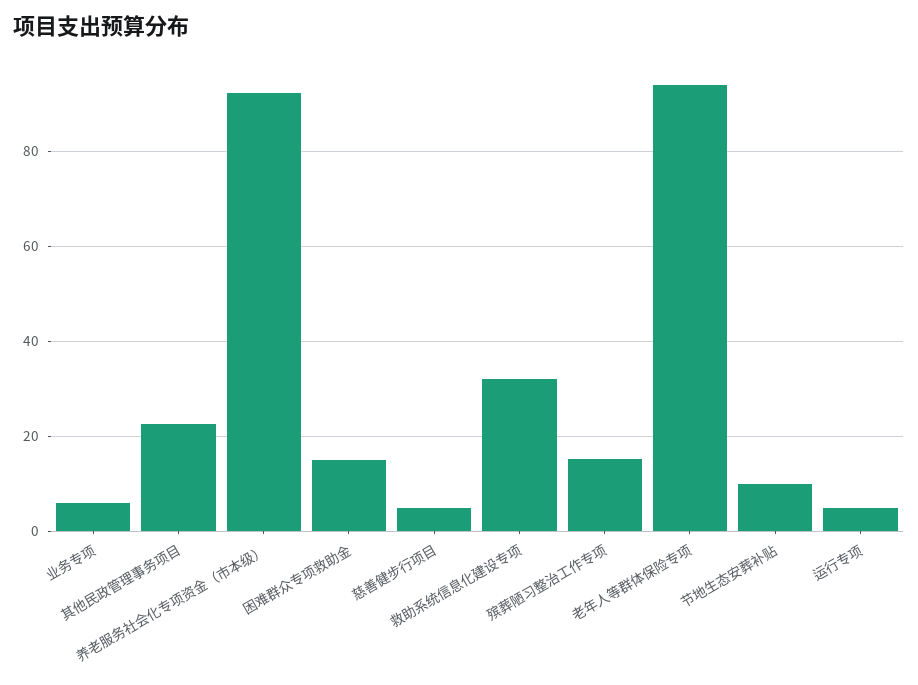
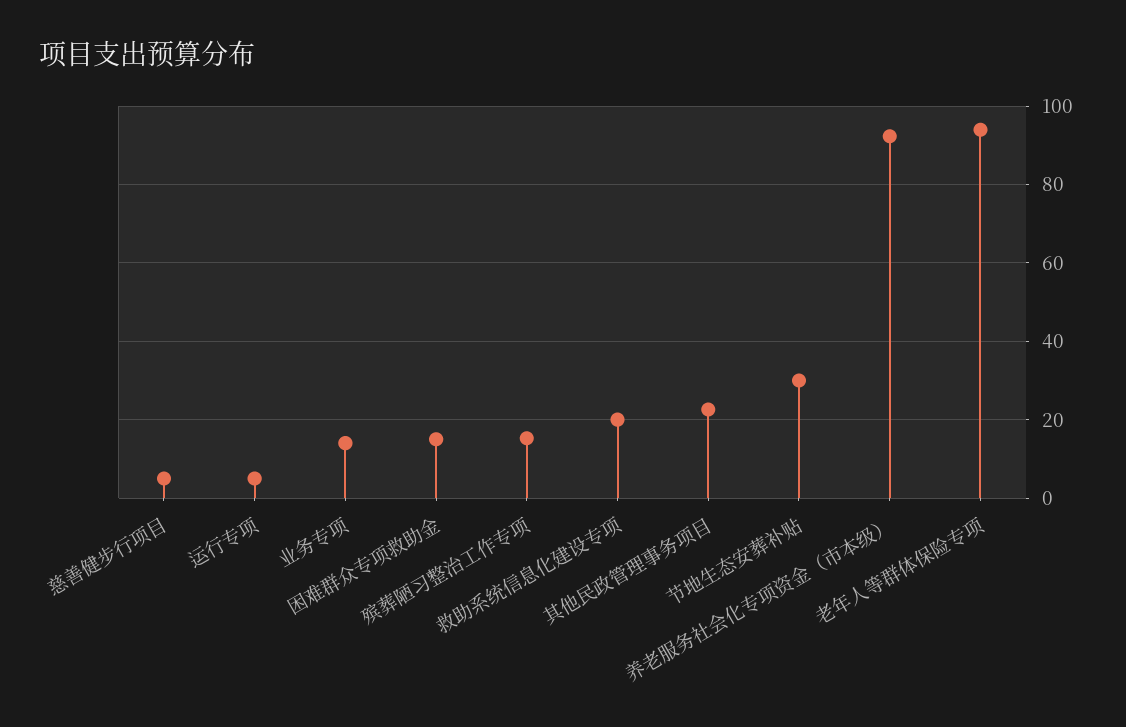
业务专项: 6 -> 14
救助系统信息化建设专项: 32 -> 20
节地生态安葬补贴: 10 -> 30

